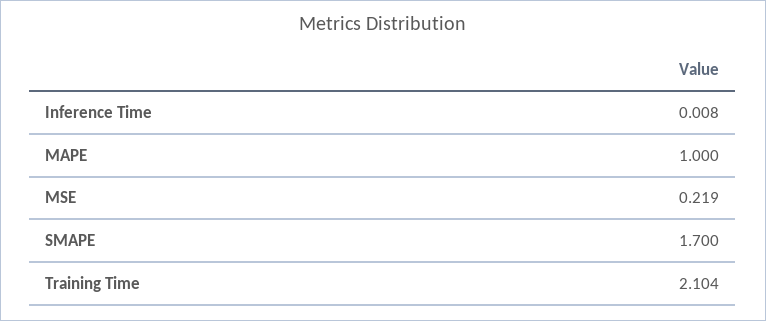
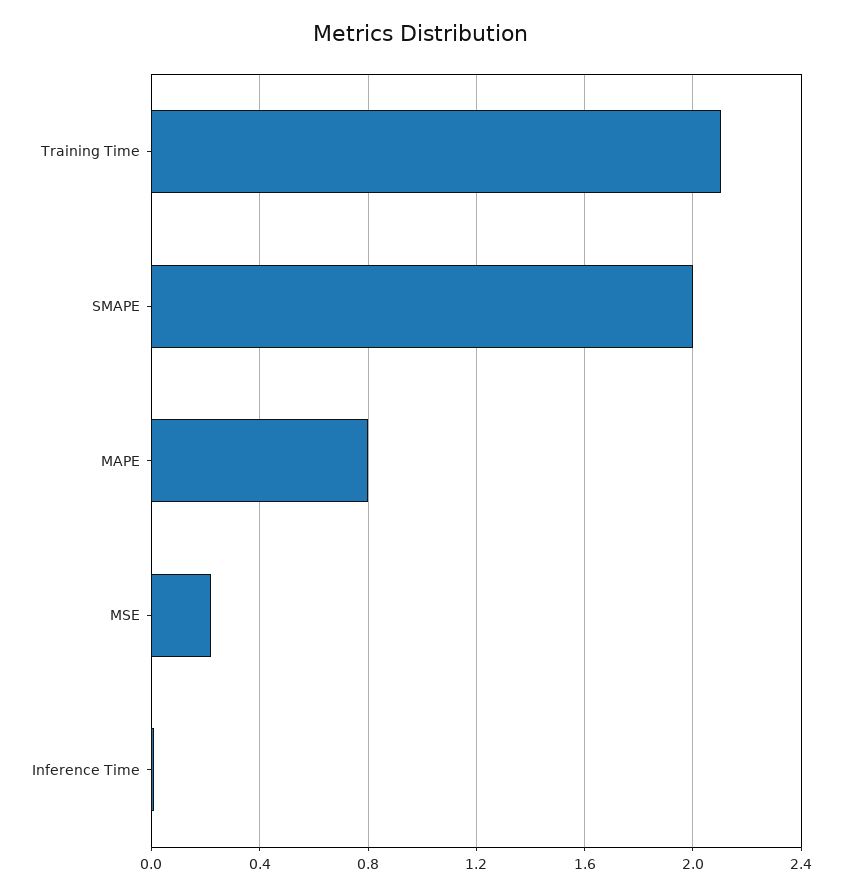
MAPE: 1 -> 0.8
SMAPE: 1.7 -> 2

